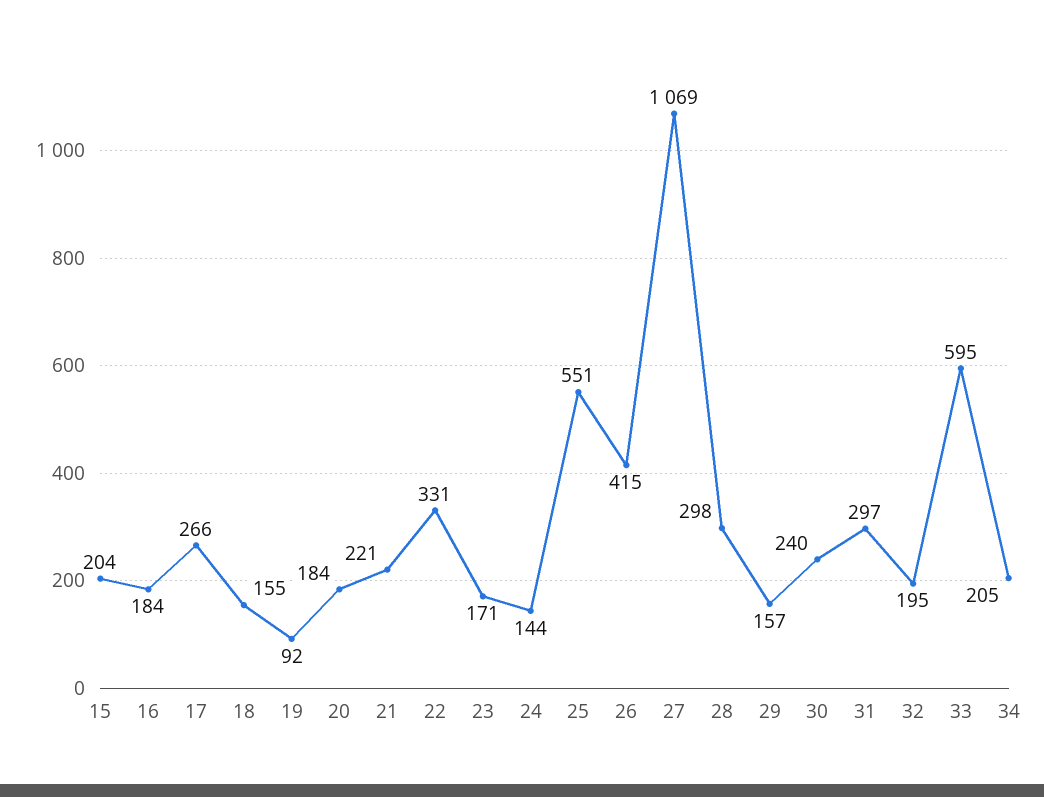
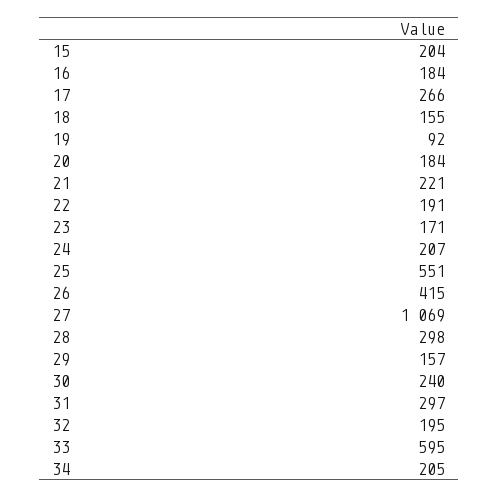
22: 331 -> 191
24: 144 -> 207

